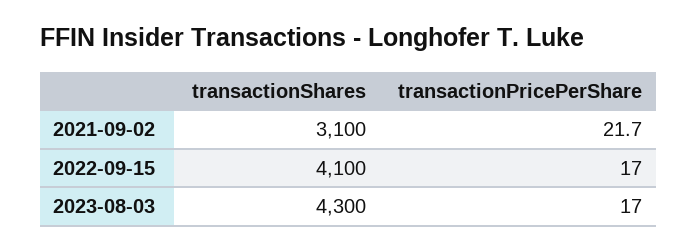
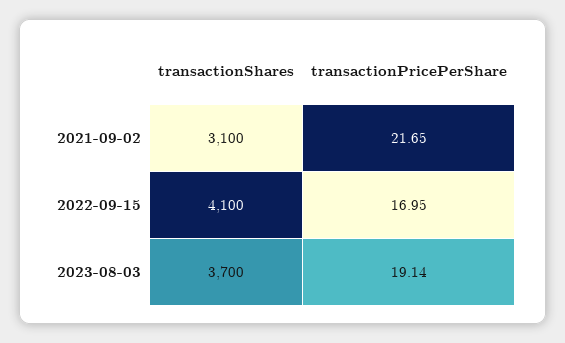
transactionShares, 2023-08-03: 4300 -> 3700
transactionPricePerShare, 2023-08-03: 17 -> 19.14

